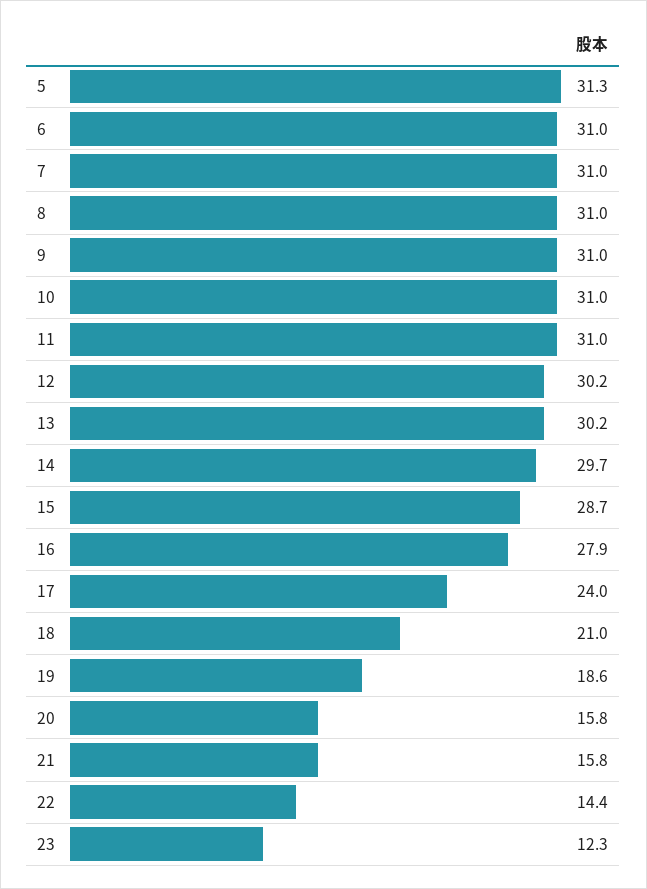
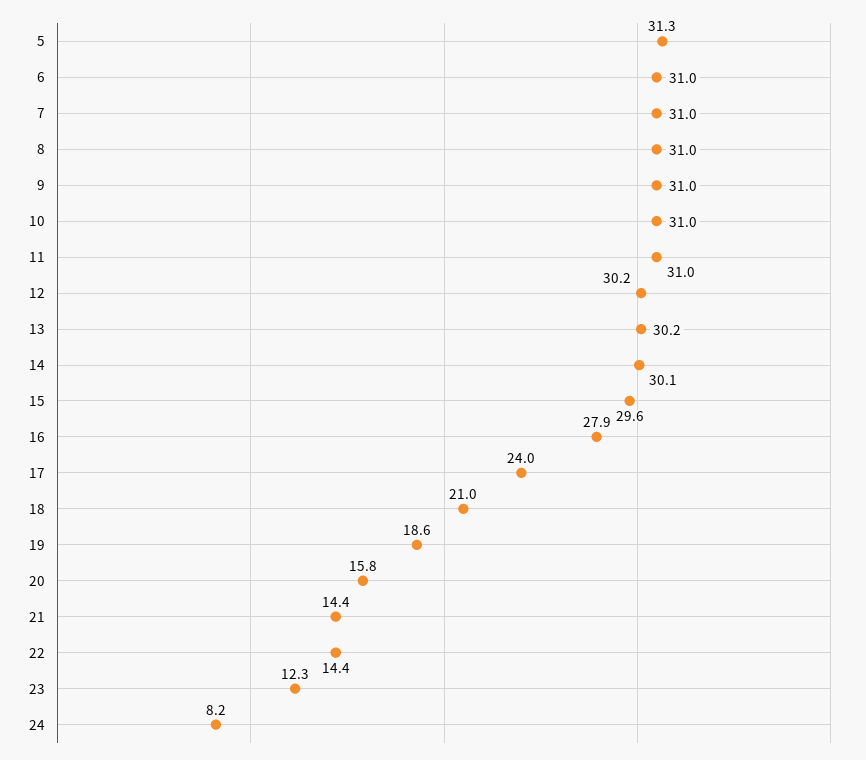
14: 29.7 -> 30.1
15: 28.7 -> 29.6
21: 15.8 -> 14.4
24: none -> 8.2

